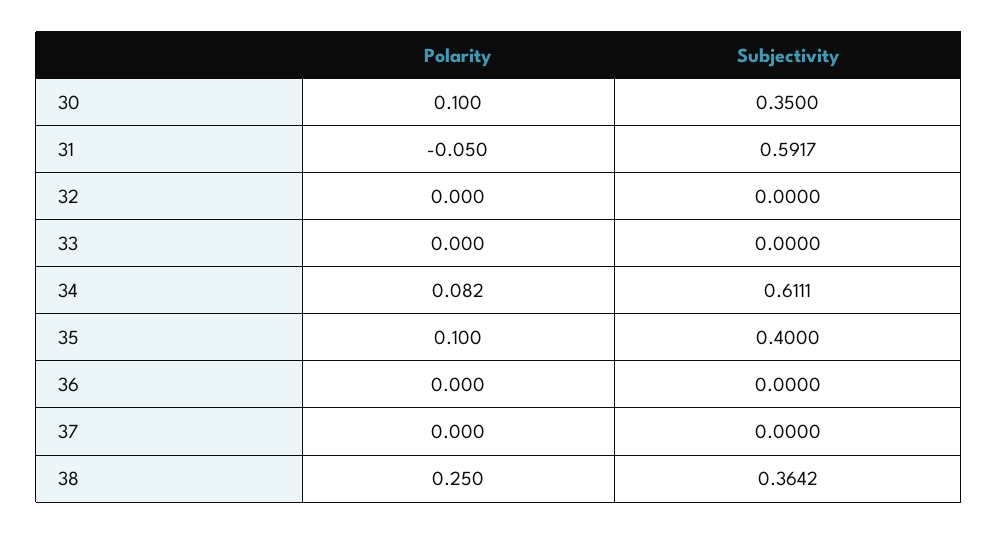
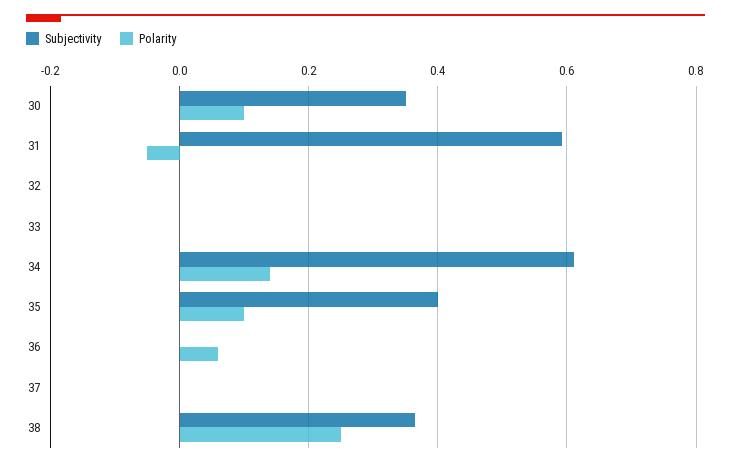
Polarity, 34: 0.082 -> 0.14
Polarity, 36: 0 -> 0.06

